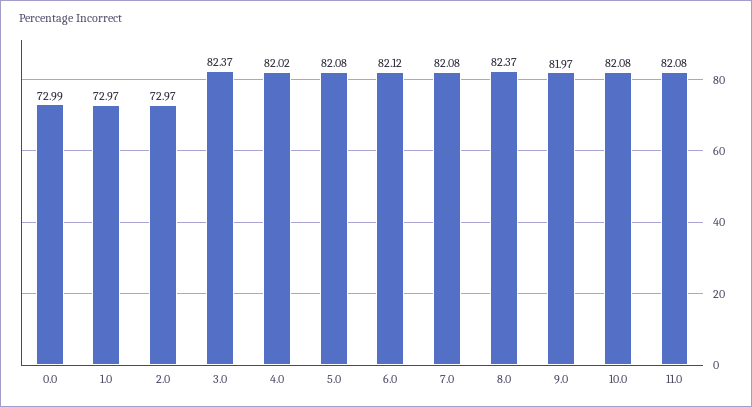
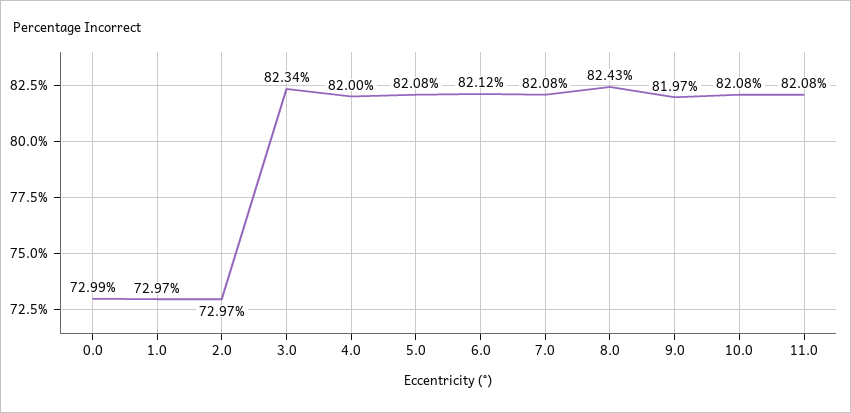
3.0: 82.37 -> 82.34
4.0: 82.02 -> 82
8.0: 82.37 -> 82.43

